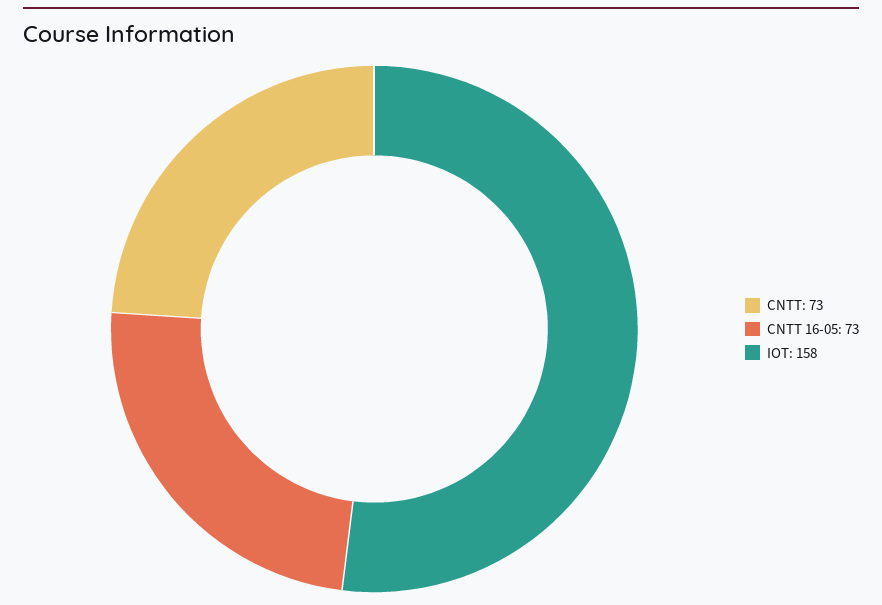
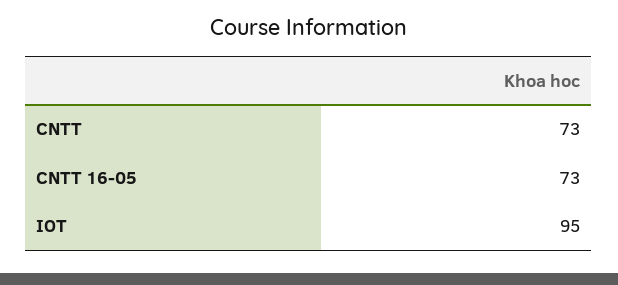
IOT: 158 -> 95

